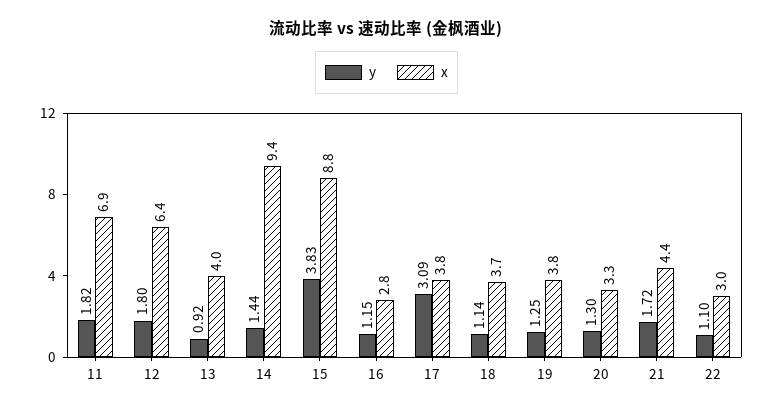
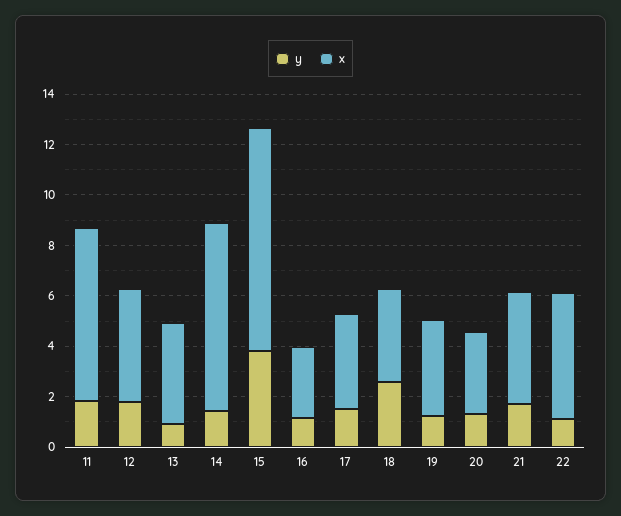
x, 12: 6.4 -> 4.5
x, 14: 9.4 -> 7.5
y, 17: 3.09 -> 1.5
y, 18: 1.14 -> 2.5
x, 22: 3 -> 5

